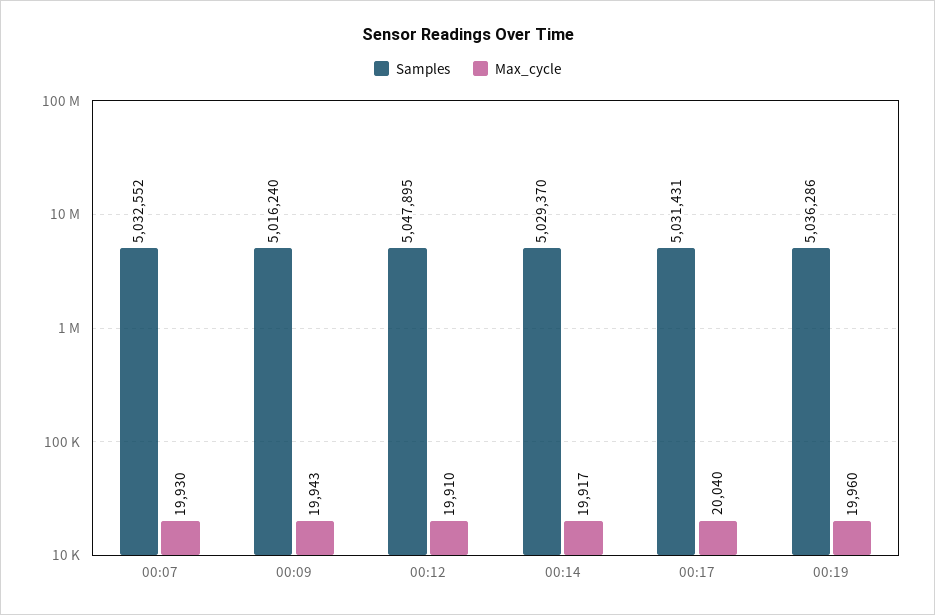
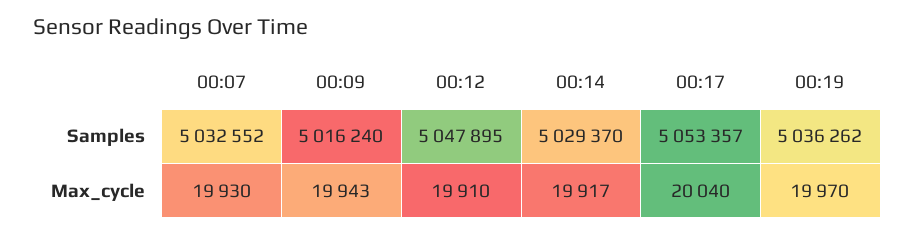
Samples, 00:17: 5031431 -> 5053357
Samples, 00:19: 5036286 -> 5036262
Max_cycle, 00:19: 19960 -> 19970

